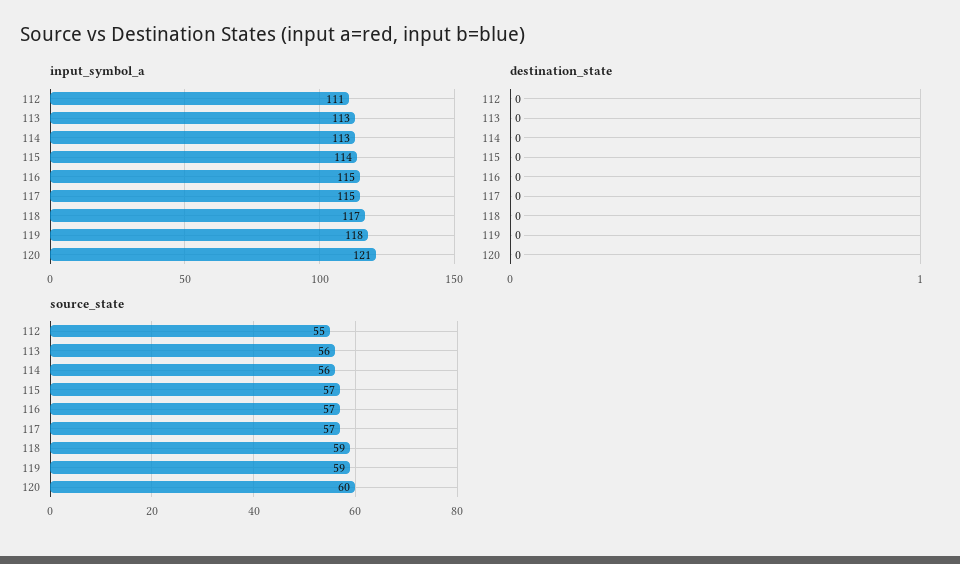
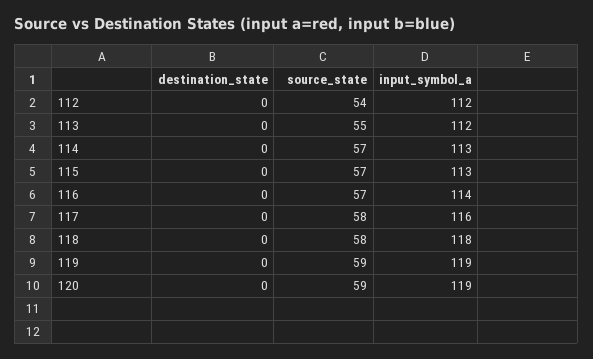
input_symbol_a, 112: 111 -> 112
input_symbol_a, 113: 113 -> 112
input_symbol_a, 115: 114 -> 113
input_symbol_a, 116: 115 -> 114
input_symbol_a, 117: 115 -> 116
input_symbol_a, 118: 117 -> 118
input_symbol_a, 119: 118 -> 119
input_symbol_a, 120: 121 -> 119
source_state, 112: 55 -> 54
source_state, 113: 56 -> 55
source_state, 114: 56 -> 57
source_state, 117: 57 -> 58
source_state, 118: 59 -> 58
source_state, 120: 60 -> 59

